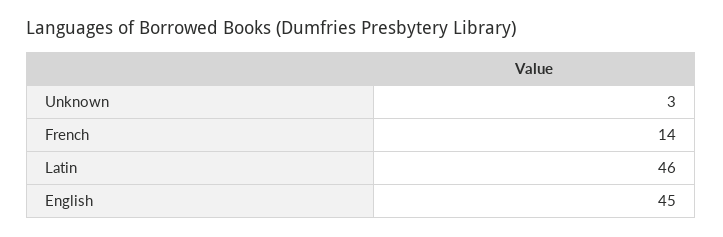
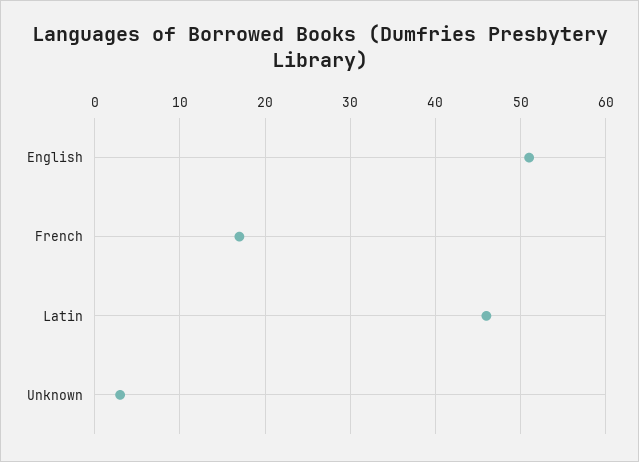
French: 14 -> 17
English: 45 -> 51

